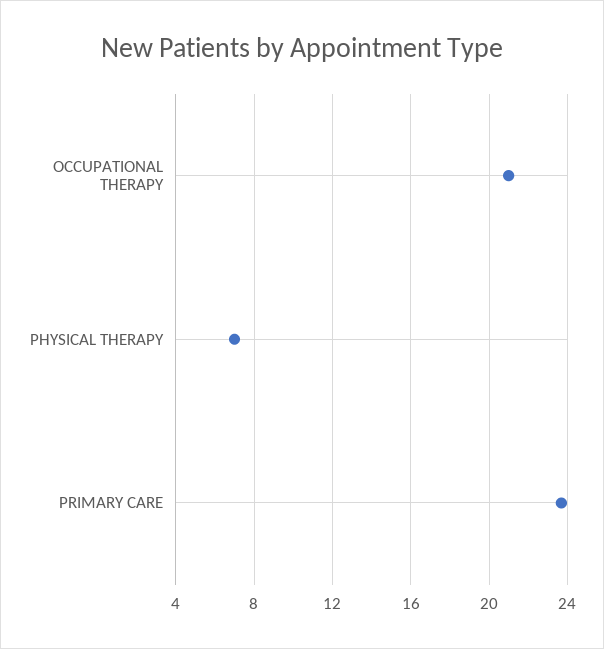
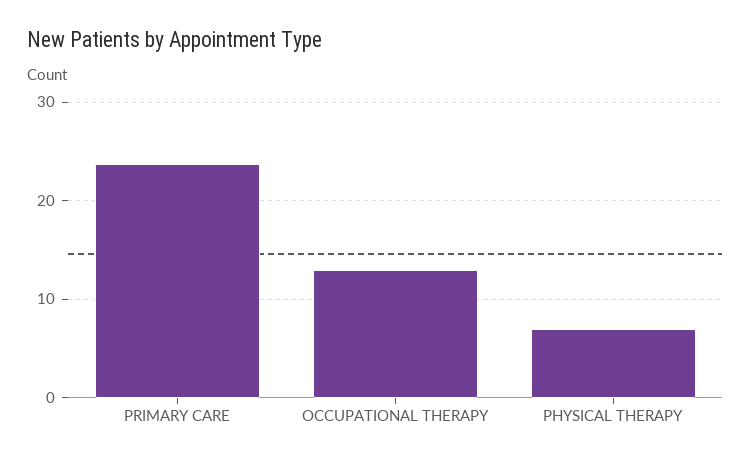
OCCUPATIONAL THERAPY: 21 -> 13

